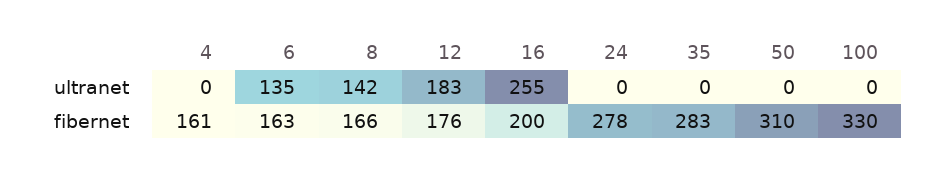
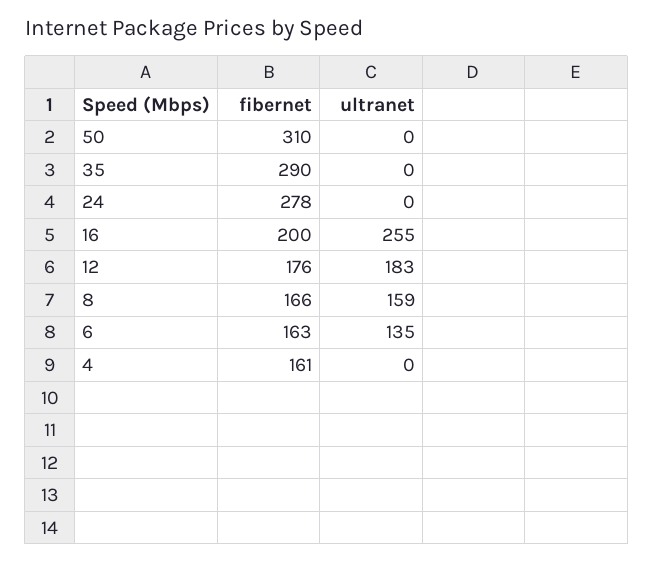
8, ultranet: 142 -> 159
100, ultranet: 0 -> none
35, fibernet: 283 -> 290
100, fibernet: 330 -> none

